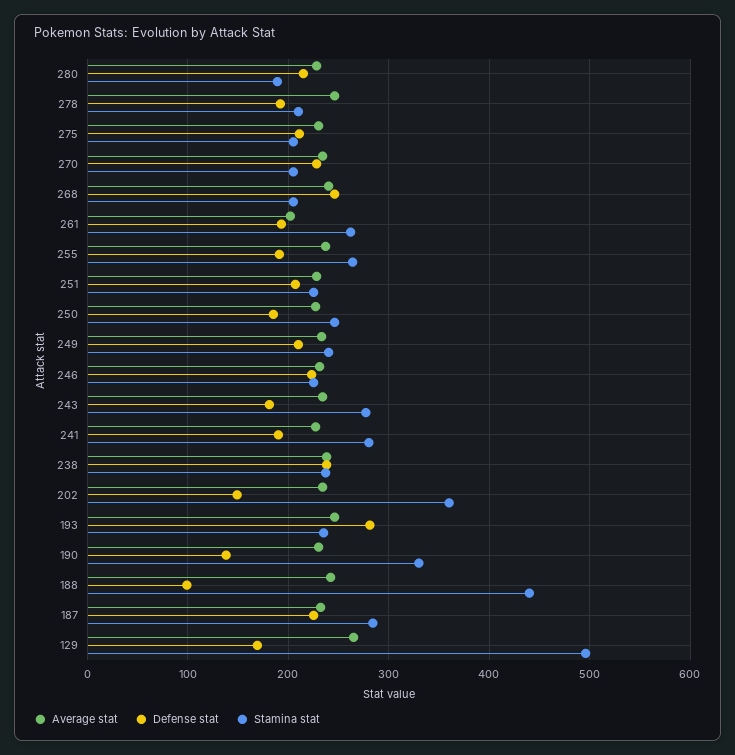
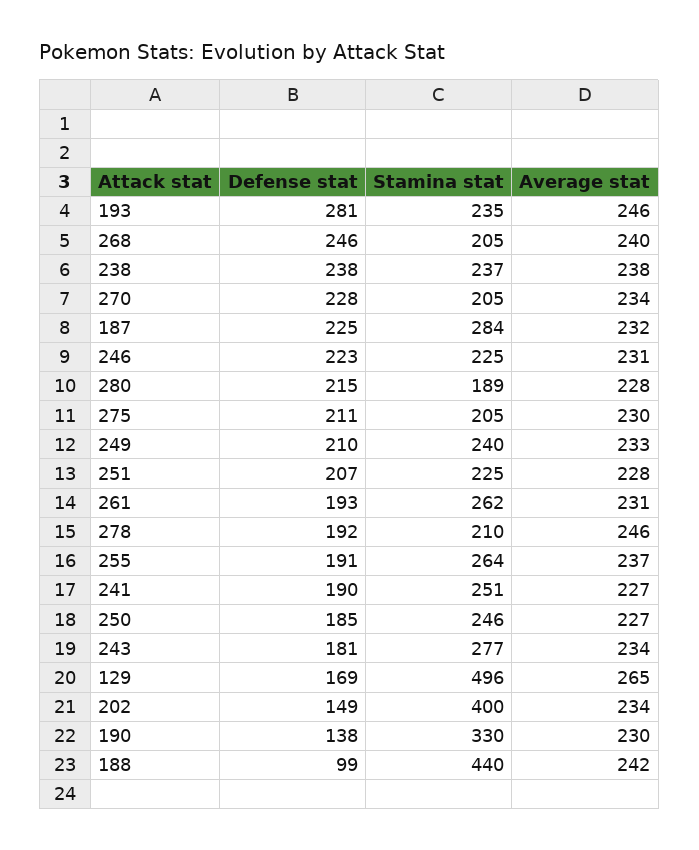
Average stat, 261: 200 -> 231
Stamina stat, 241: 280 -> 251
Stamina stat, 202: 360 -> 400

